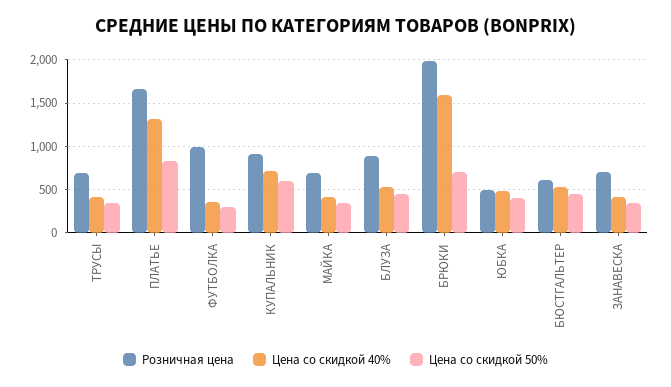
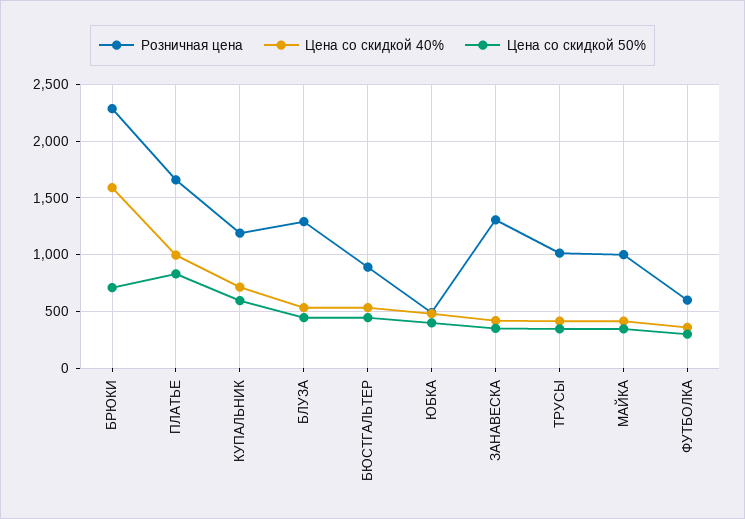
Розничная цена, ТРУСЫ: 700 -> 1000
Цена со скидкой 40%, ПЛАТЬЕ: 1300 -> 1000
Розничная цена, ФУТБОЛКА: 1000 -> 600
Розничная цена, КУПАЛЬНИК: 900 -> 1200
Розничная цена, МАЙКА: 700 -> 1000
Розничная цена, БЛУЗА: 900 -> 1300
Розничная цена, БРЮКИ: 2000 -> 2300
Розничная цена, БЮСТГАЛЬТЕР: 600 -> 900
Розничная цена, ЗАНАВЕСКА: 700 -> 1300

